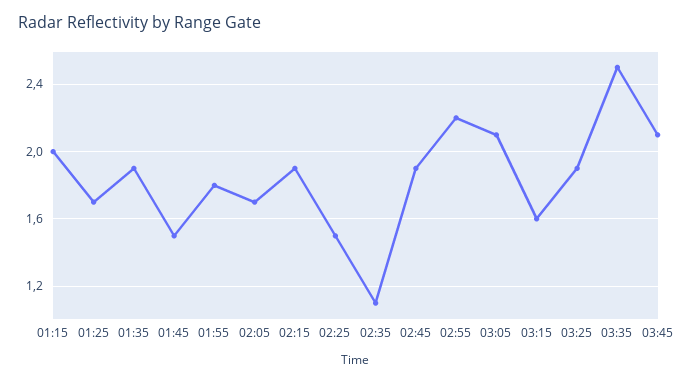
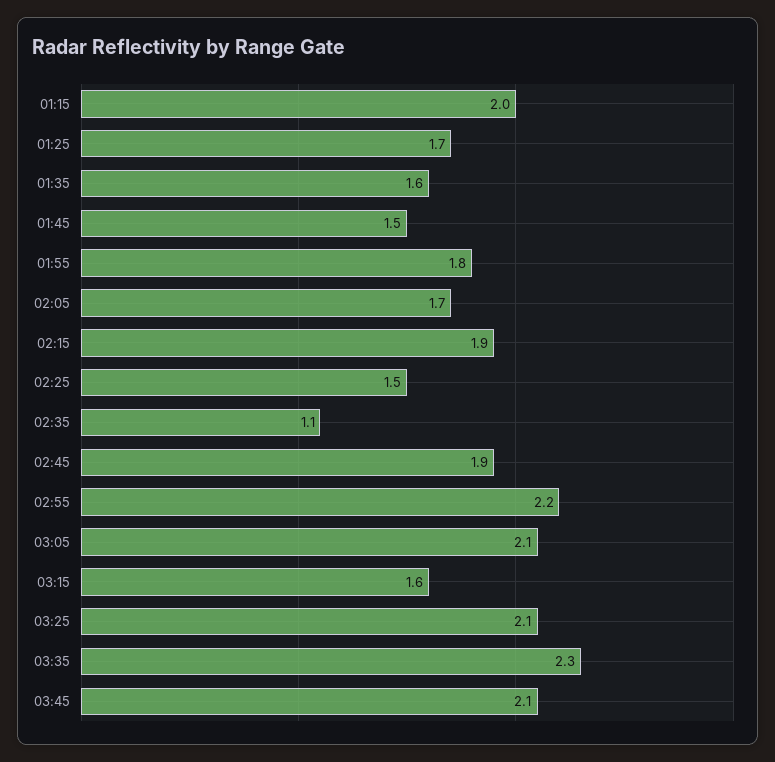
01:35: 1.9 -> 1.6
03:25: 1.9 -> 2.1
03:35: 2.5 -> 2.3

